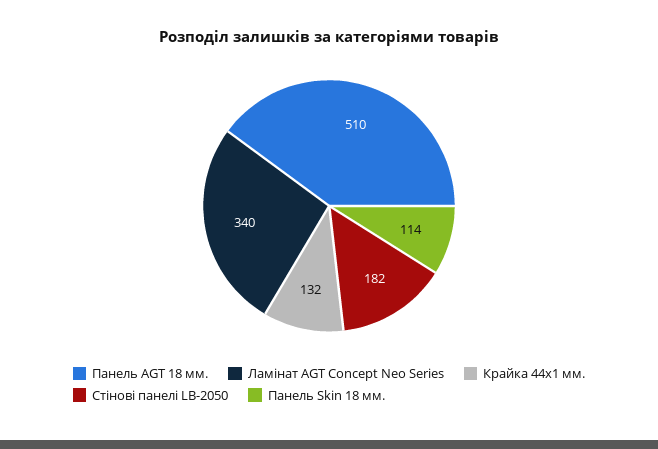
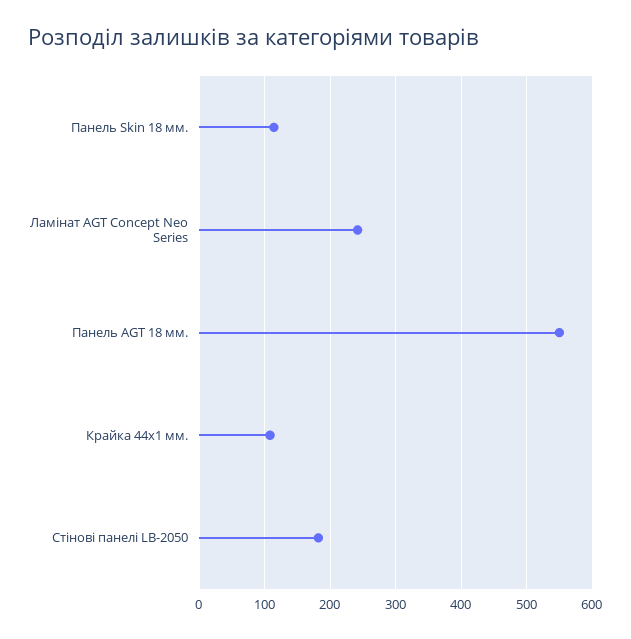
Панель AGT 18 мм.: 510 -> 550
Ламінат AGT Concept Neo Series: 340 -> 240
Крайка 44x1 мм.: 132 -> 110

